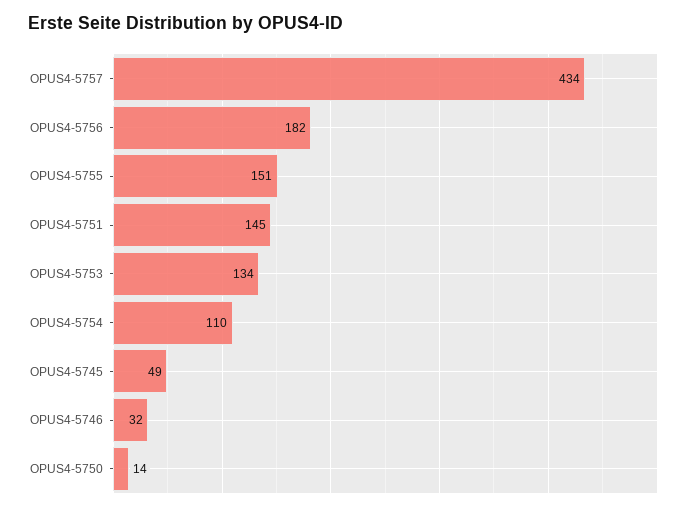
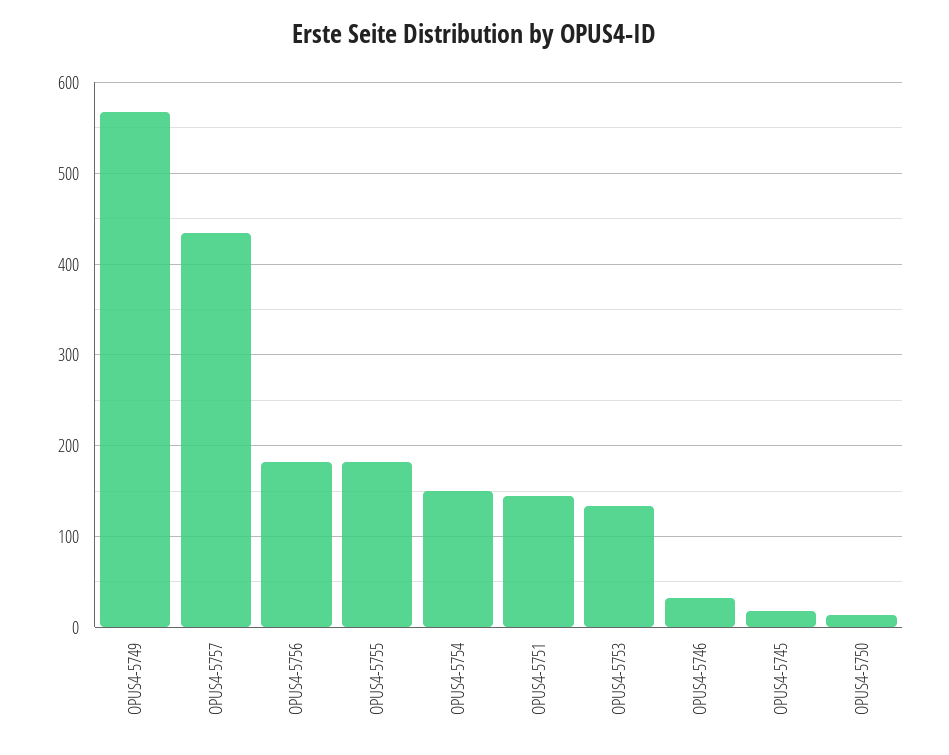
OPUS4-5755: 151 -> 180
OPUS4-5754: 110 -> 150
OPUS4-5745: 49 -> 20
OPUS4-5749: none -> 570

